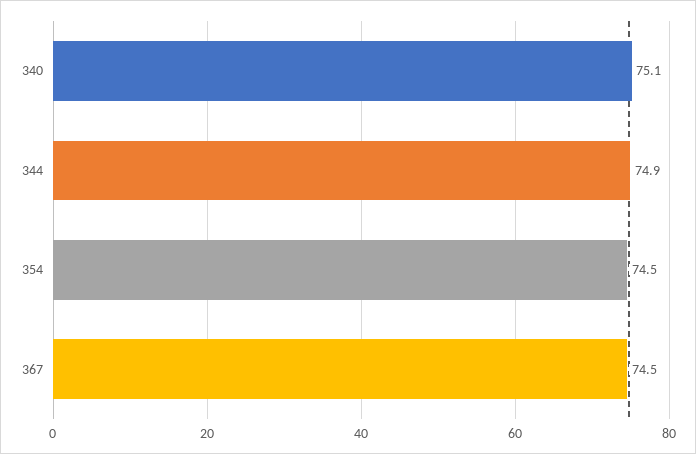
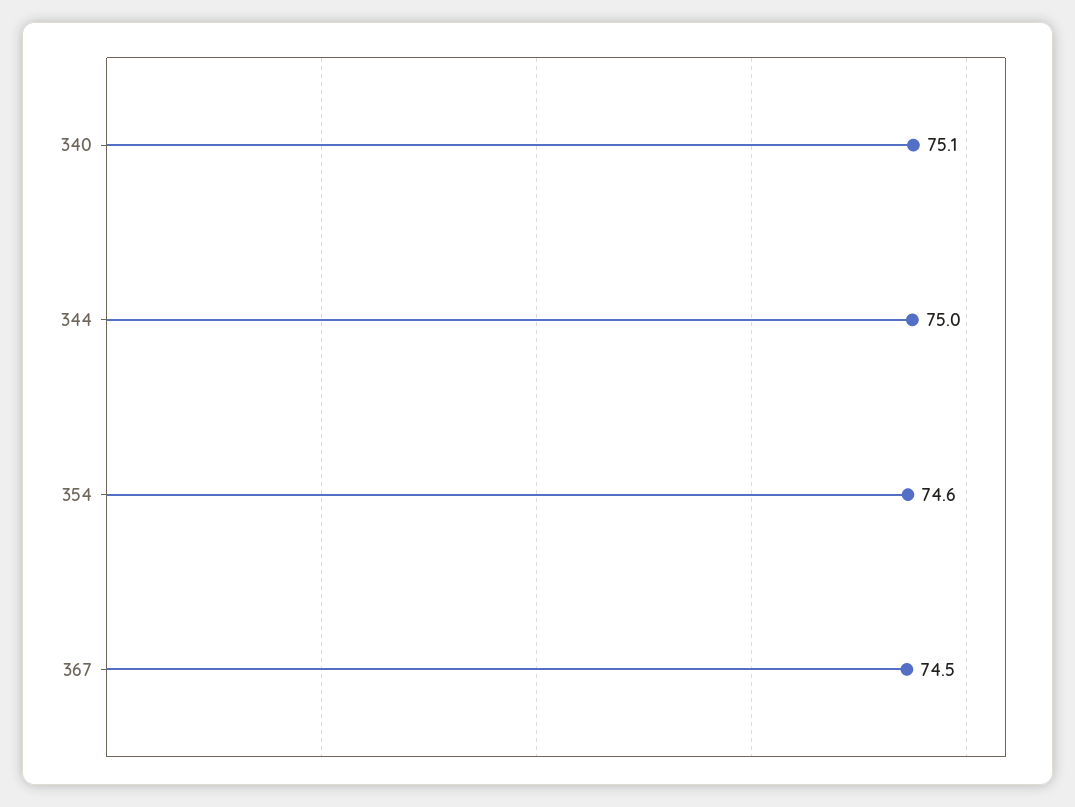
344: 74.9 -> 75
354: 74.5 -> 74.6

